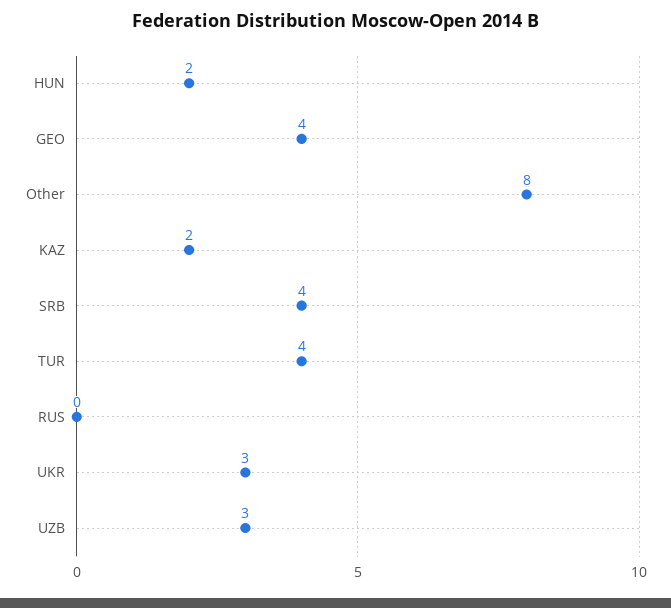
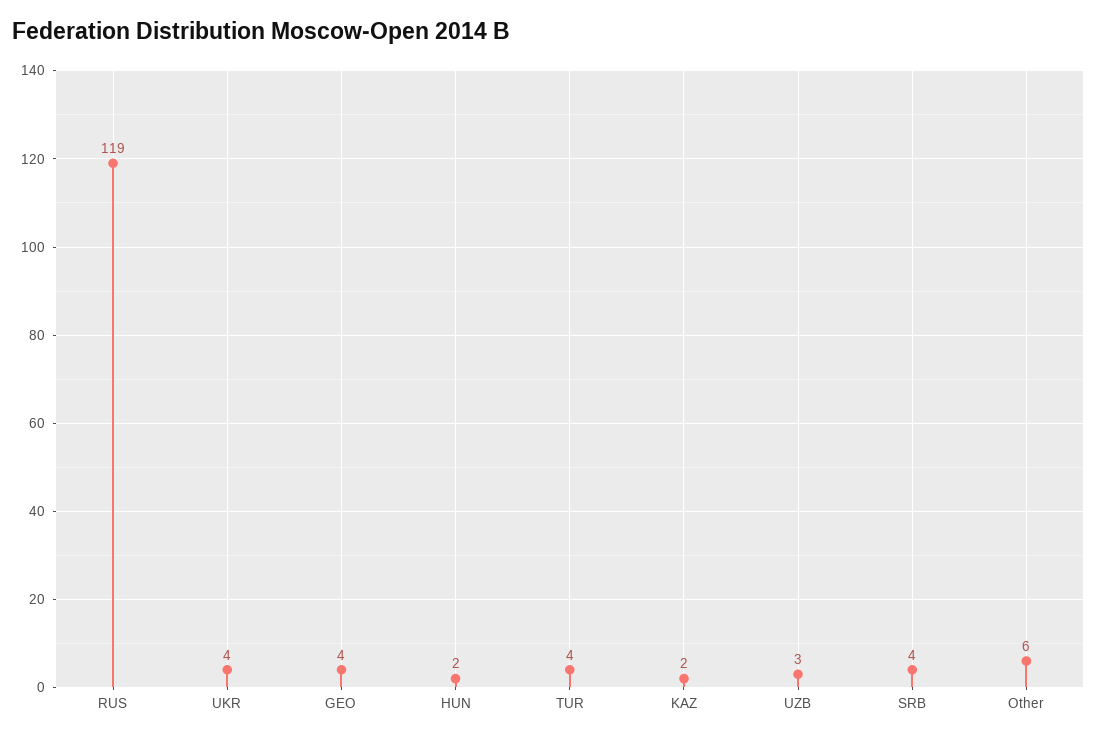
Other: 8 -> 6
RUS: 0 -> 119
UKR: 3 -> 4

